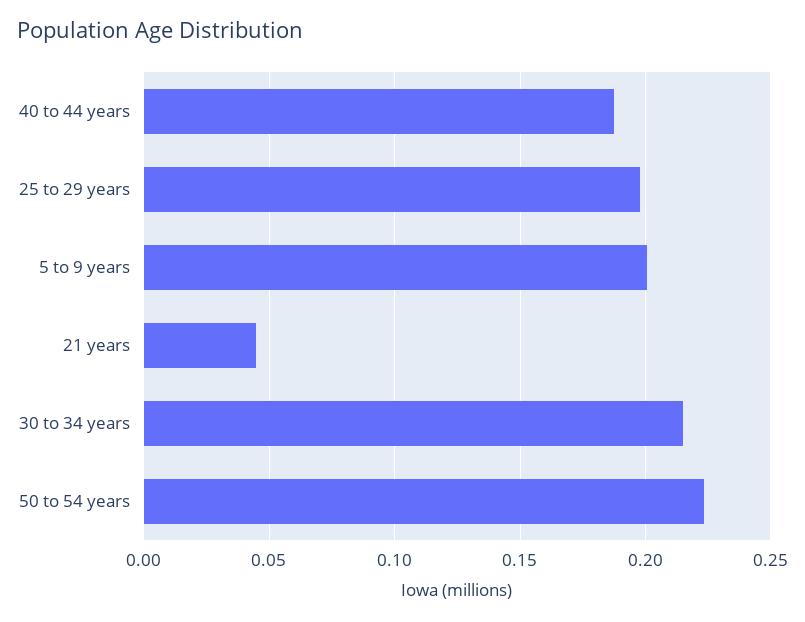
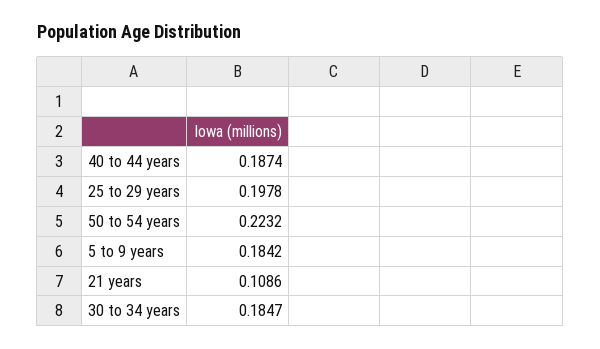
5 to 9 years: 0.2 -> 0.1842
21 years: 0.045 -> 0.1086
30 to 34 years: 0.215 -> 0.1847

